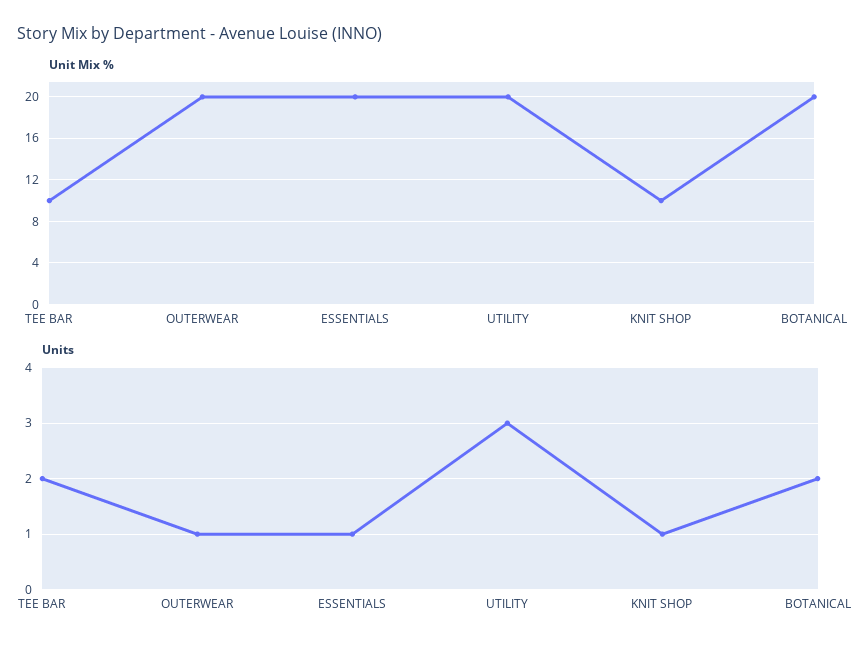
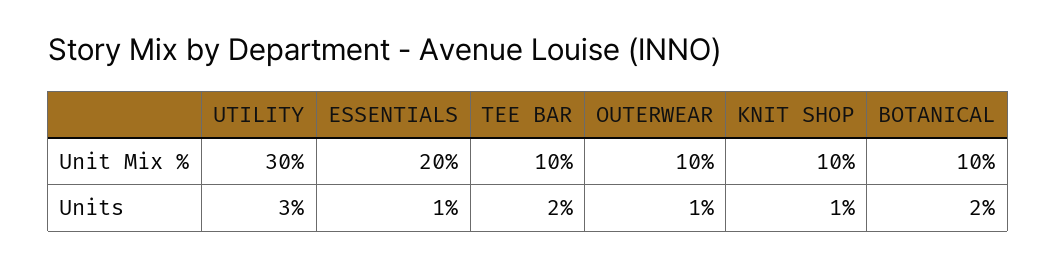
Unit Mix %, OUTERWEAR: 20 -> 10
Unit Mix %, UTILITY: 20 -> 30
Unit Mix %, BOTANICAL: 20 -> 10

